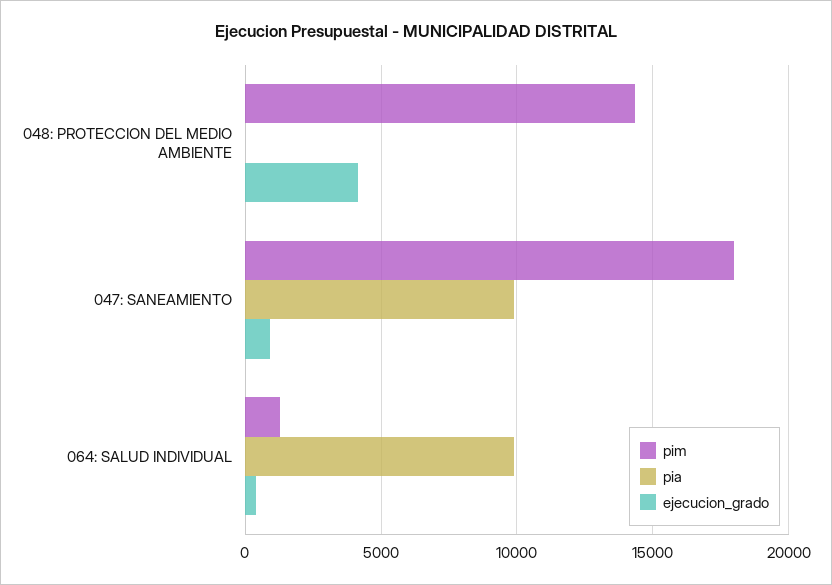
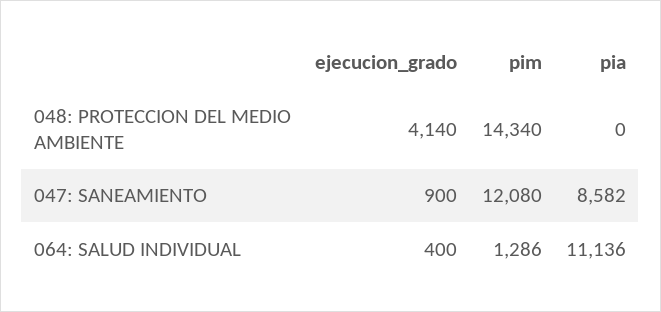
pim, 047: SANEAMIENTO: 18000 -> 12080
pia, 047: SANEAMIENTO: 10000 -> 8582
pia, 064: SALUD INDIVIDUAL: 10000 -> 11136

